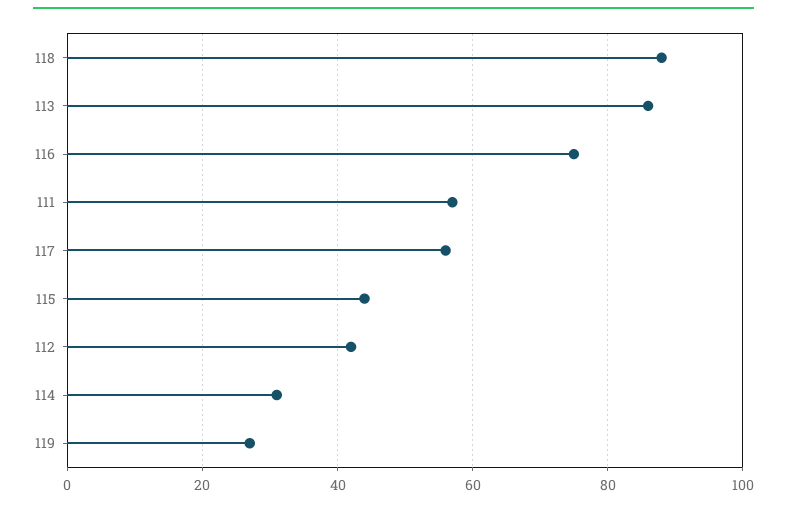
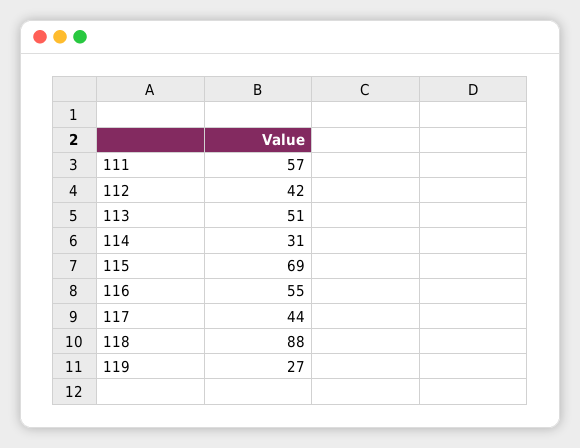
113: 85 -> 51
116: 75 -> 55
117: 55 -> 44
115: 45 -> 69

